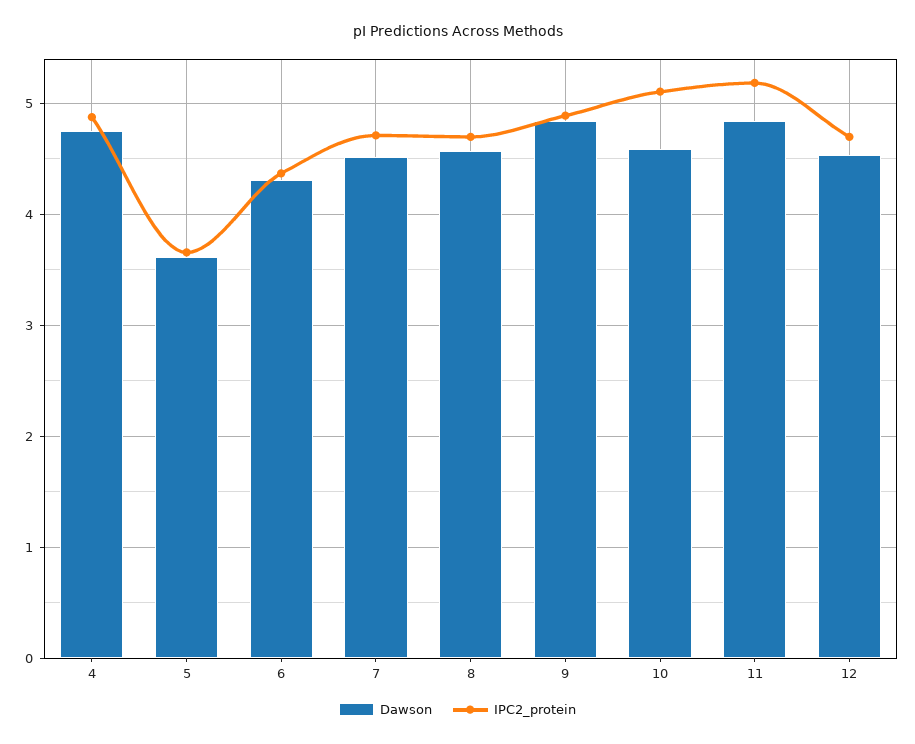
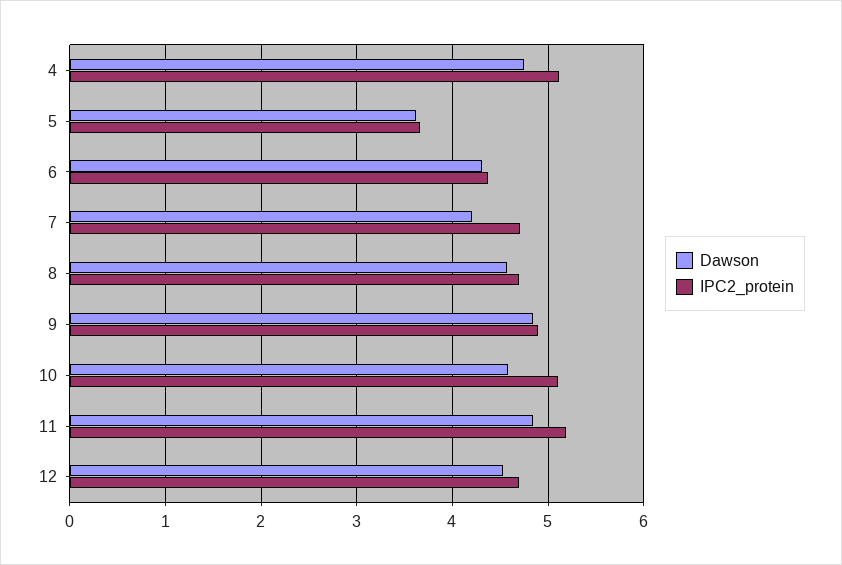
IPC2_protein, 4: 4.9 -> 5.1
Dawson, 7: 4.5 -> 4.2

